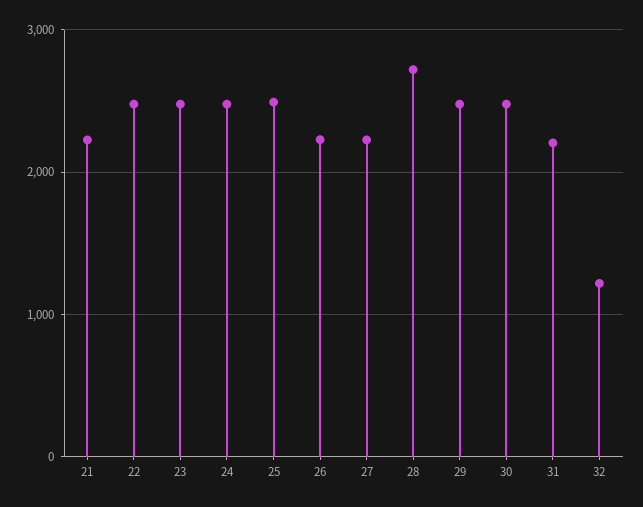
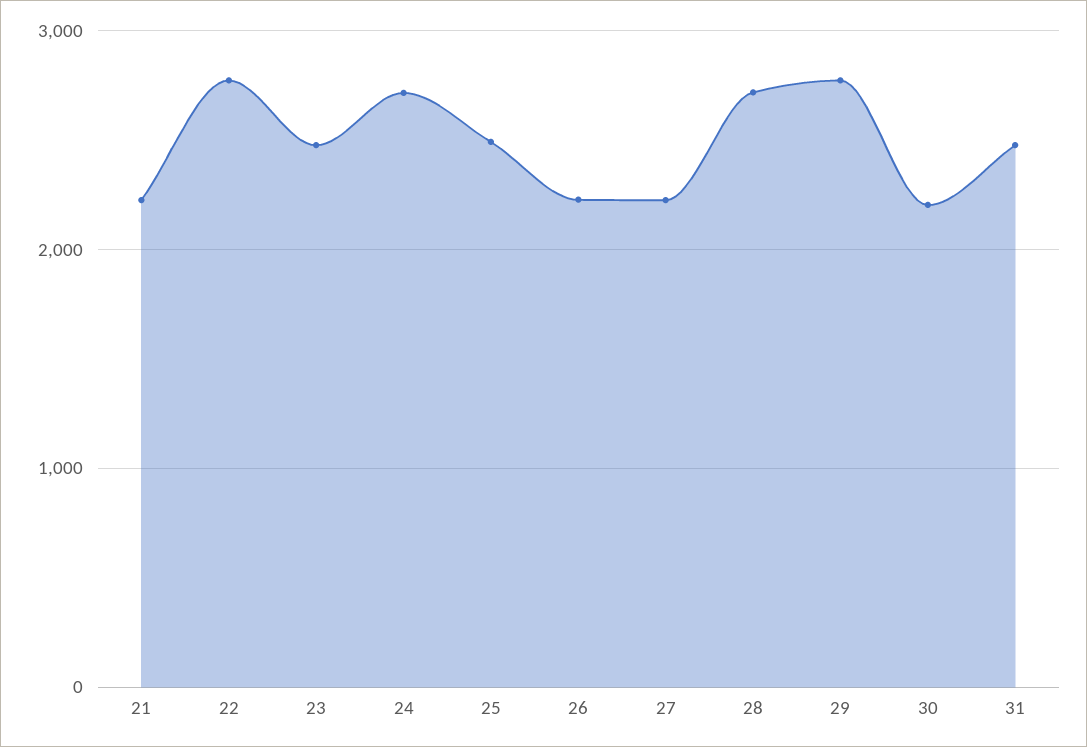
22: 2500 -> 2800
24: 2500 -> 2700
29: 2500 -> 2800
30: 2500 -> 2200
31: 2200 -> 2500
32: 1200 -> none

